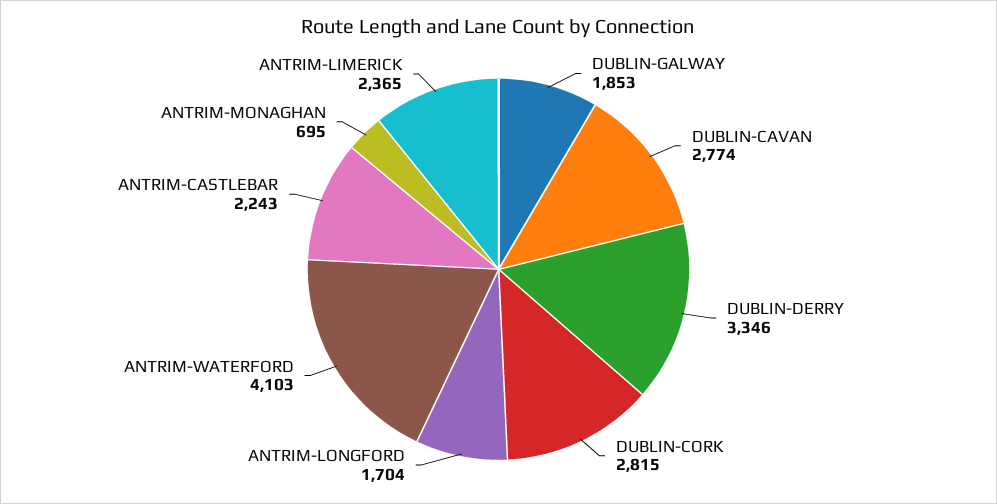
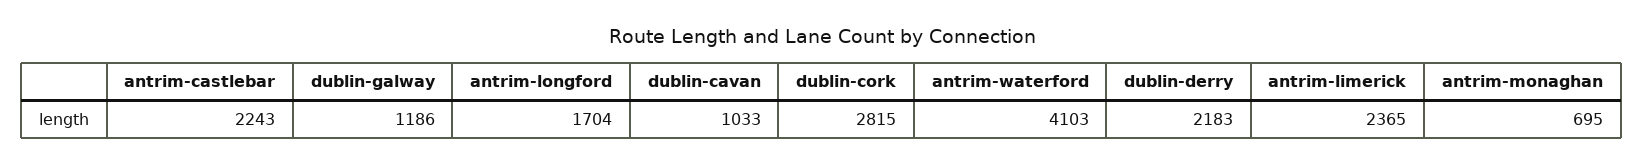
DUBLIN-GALWAY: 1853 -> 1186
DUBLIN-CAVAN: 2774 -> 1033
DUBLIN-DERRY: 3346 -> 2183

